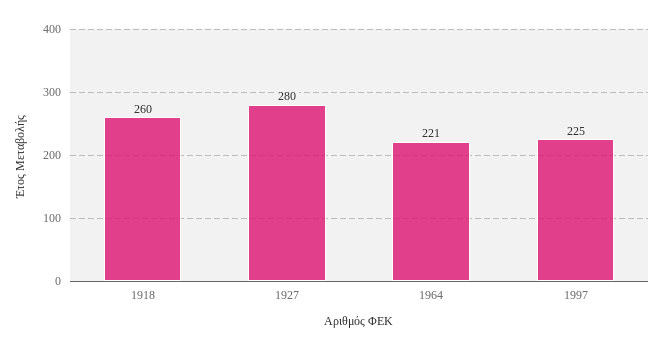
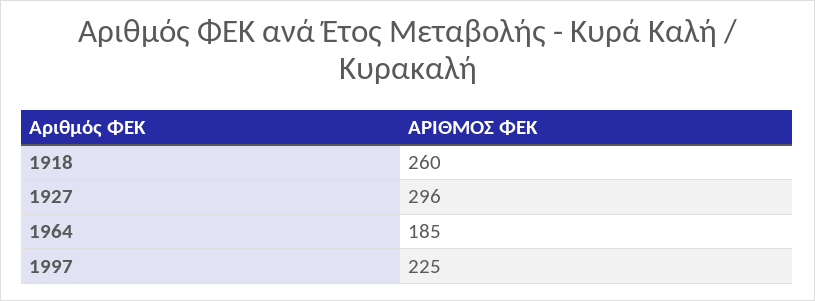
1927: 280 -> 296
1964: 221 -> 185

